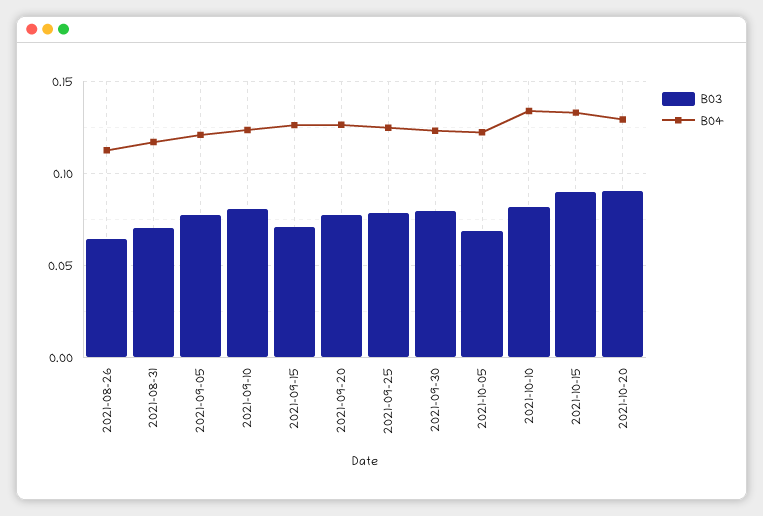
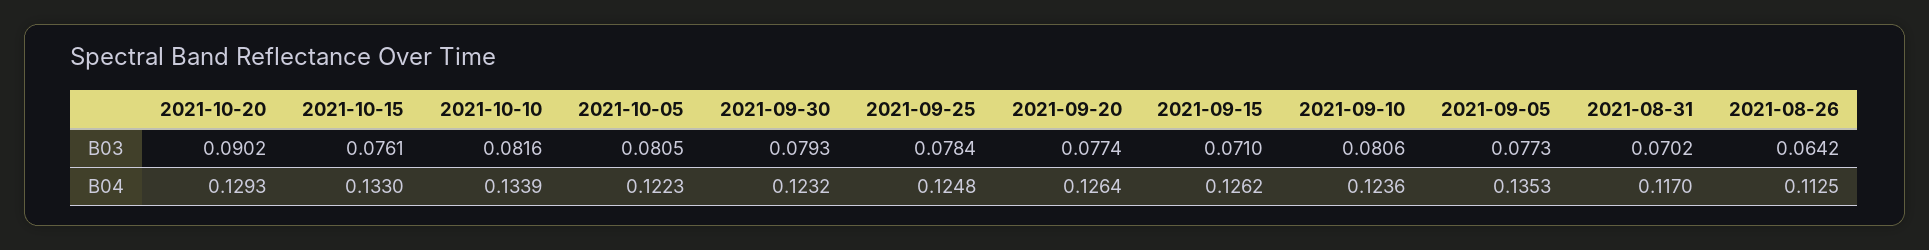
B04, 2021-09-05: 0.12 -> 0.1353
B03, 2021-10-05: 0.07 -> 0.0805
B03, 2021-10-15: 0.09 -> 0.0761

